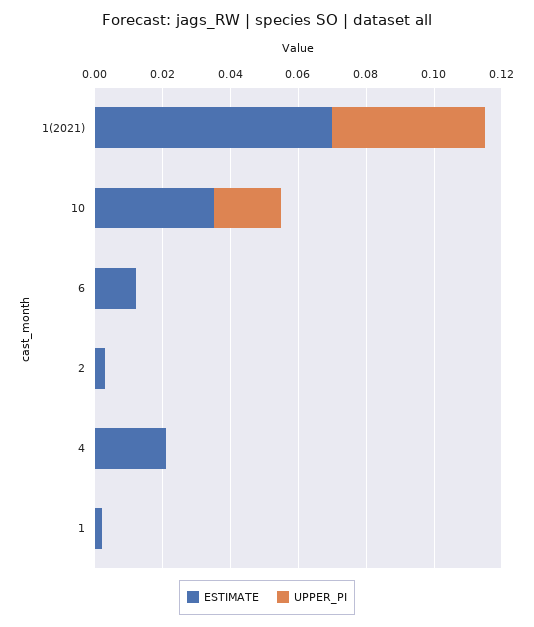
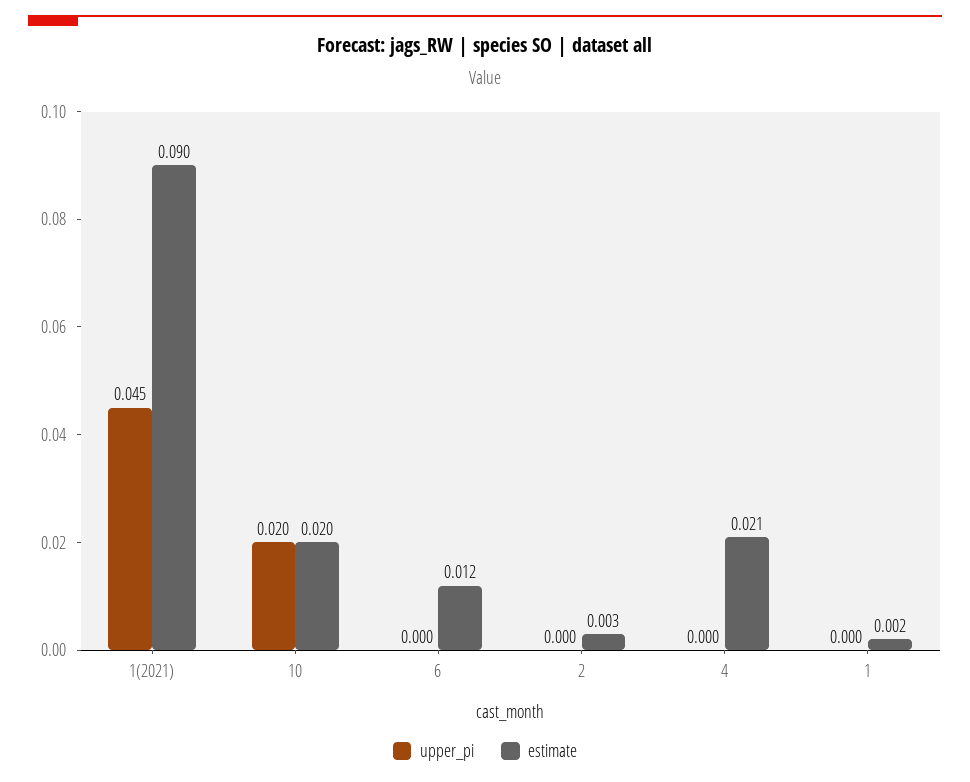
ESTIMATE, 1(2021): 0.07 -> 0.09
ESTIMATE, 10: 0.035 -> 0.02

